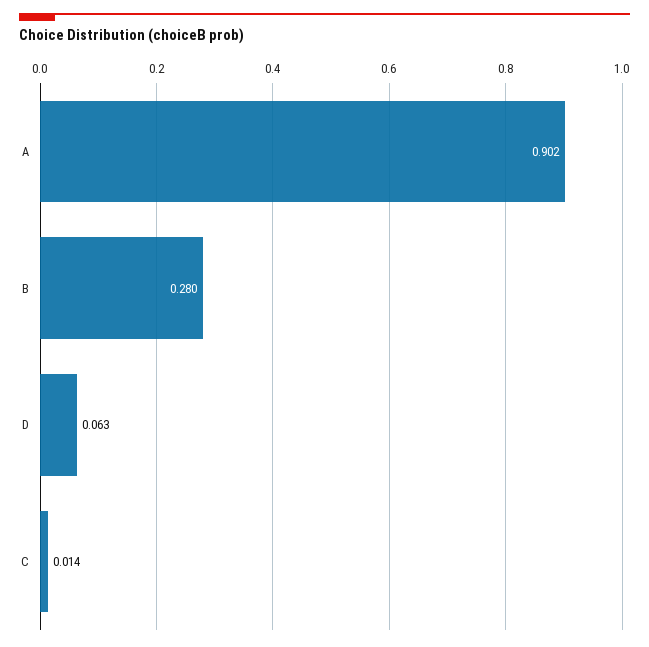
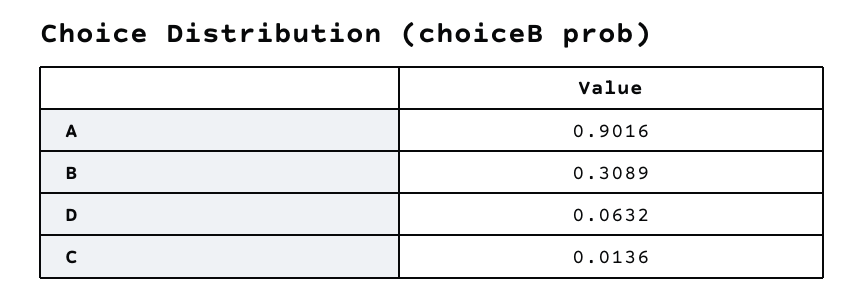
B: 0.28 -> 0.3089

